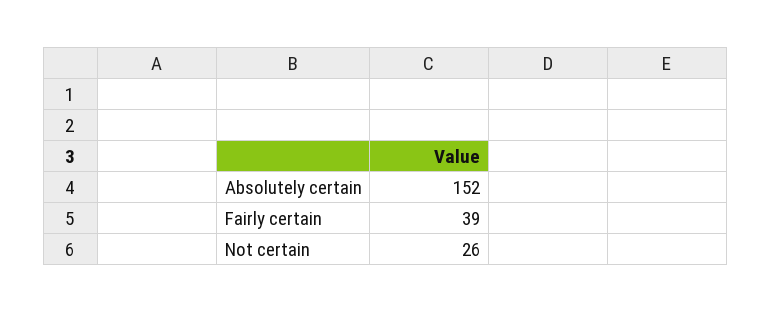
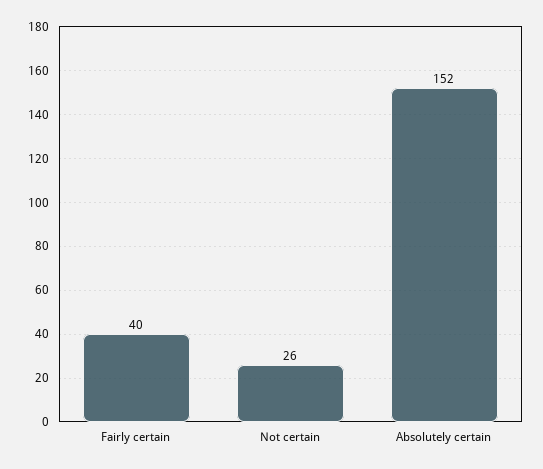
Fairly certain: 39 -> 40

